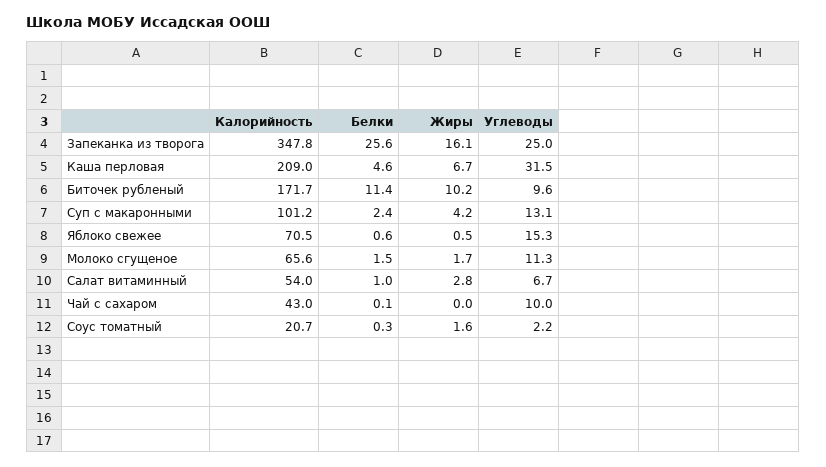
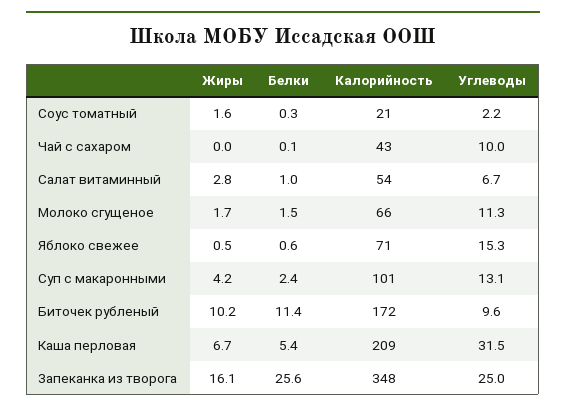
Белки, Каша перловая: 4.6 -> 5.4

